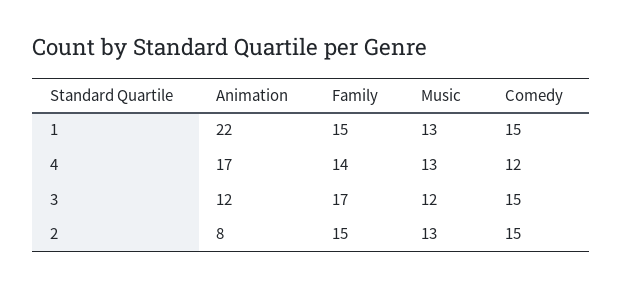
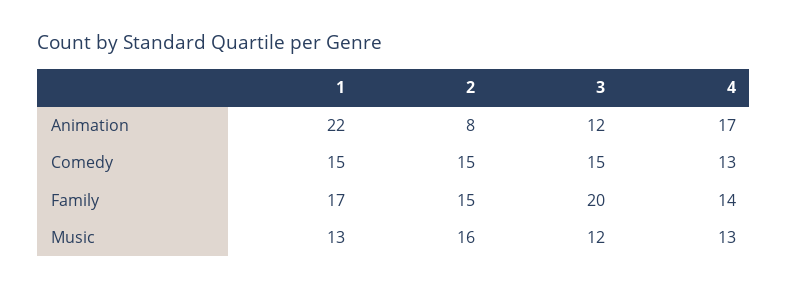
Family, 1: 15 -> 17
Comedy, 4: 12 -> 13
Family, 3: 17 -> 20
Music, 2: 13 -> 16

